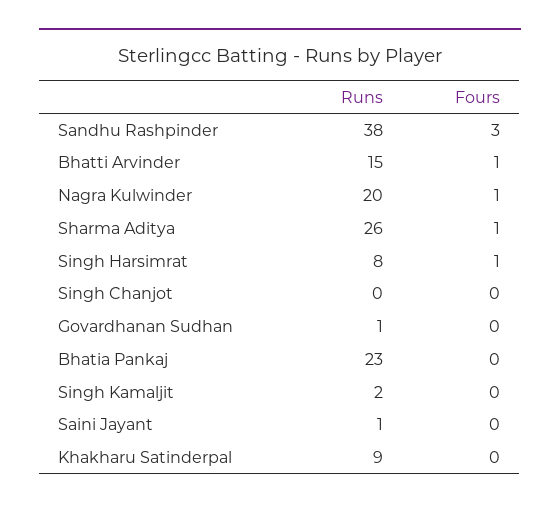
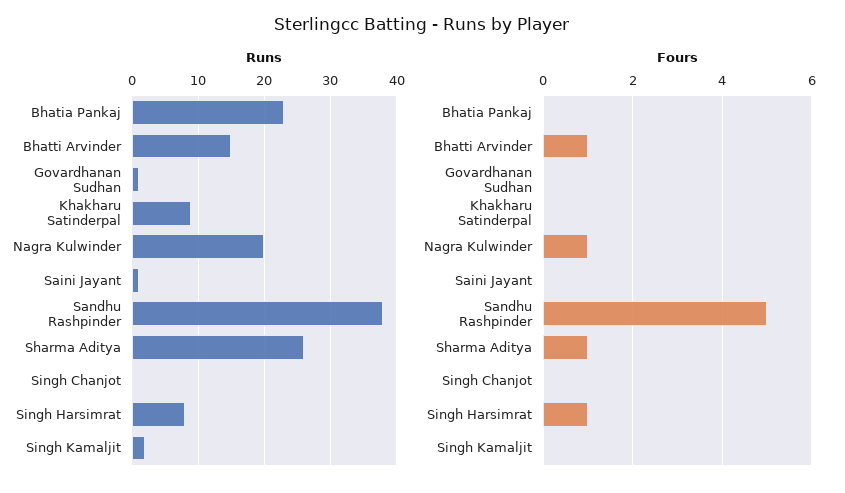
Fours, Sandhu Rashpinder: 3 -> 5

